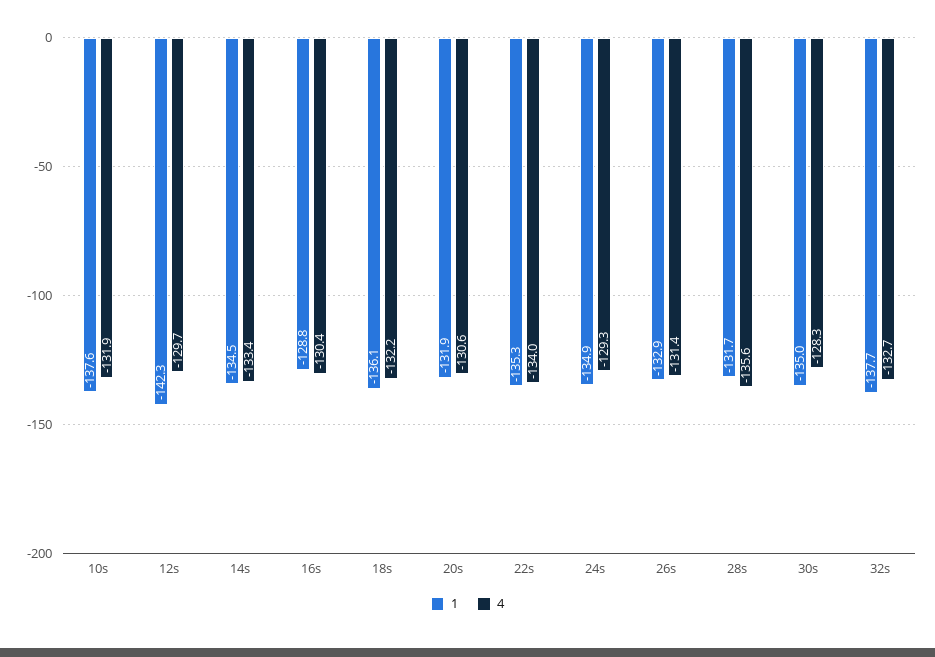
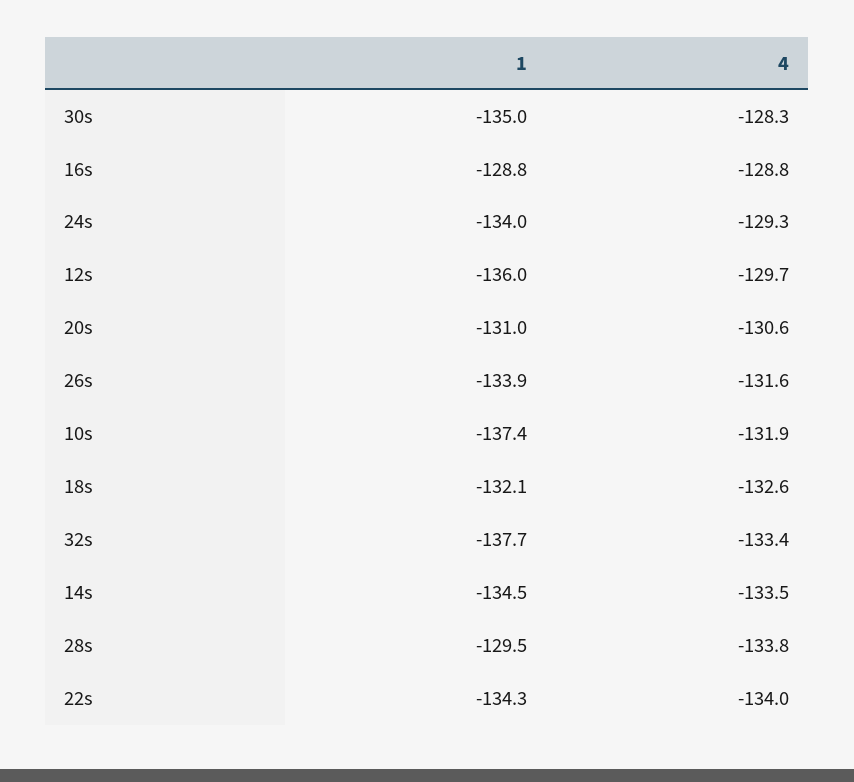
1, 10s: -137.6 -> -137.4
1, 12s: -142.3 -> -136
4, 14s: -133.4 -> -133.5
4, 16s: -130.4 -> -128.8
1, 18s: -136.1 -> -132.1
4, 18s: -132.2 -> -132.6
1, 20s: -131.9 -> -131
1, 22s: -135.3 -> -134.3
1, 24s: -134.9 -> -134
1, 26s: -132.9 -> -133.9
4, 26s: -131.4 -> -131.6
1, 28s: -131.7 -> -129.5
4, 28s: -135.6 -> -133.8
4, 32s: -132.7 -> -133.4

